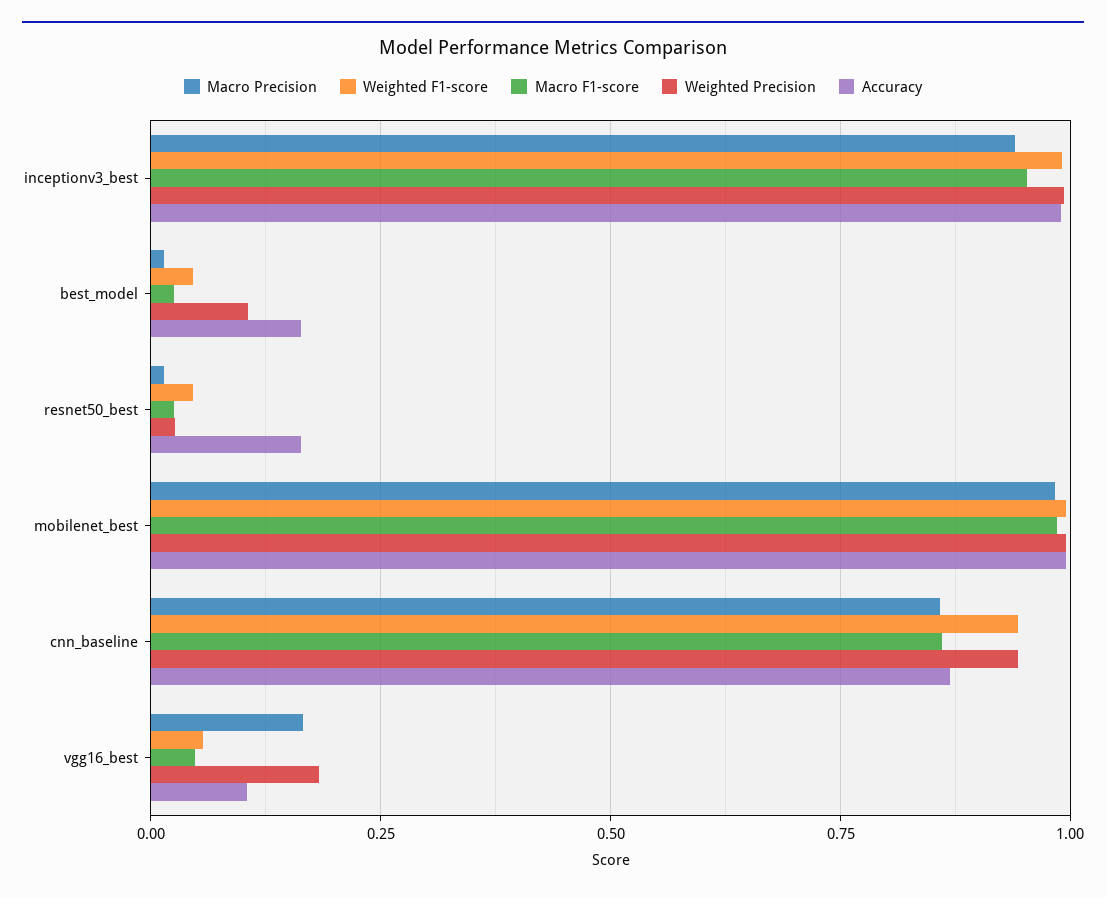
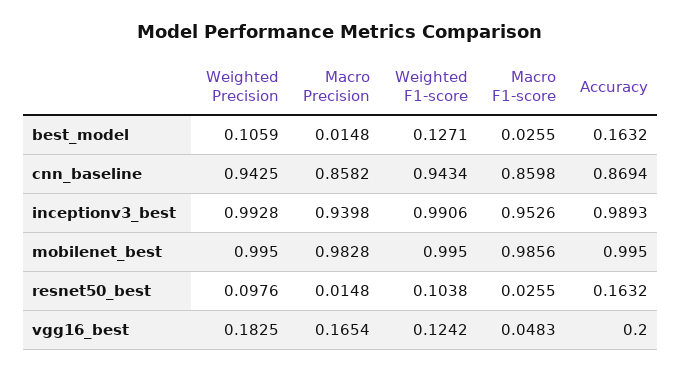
Weighted F1-score, best_model: 0.05 -> 0.1271
Weighted F1-score, resnet50_best: 0.05 -> 0.1038
Weighted Precision, resnet50_best: 0.025 -> 0.0976
Weighted F1-score, vgg16_best: 0.05 -> 0.1242
Accuracy, vgg16_best: 0.1 -> 0.2

